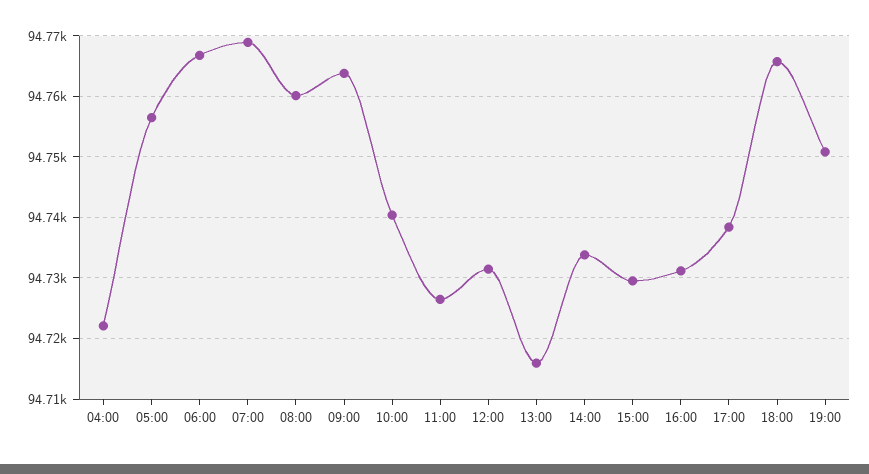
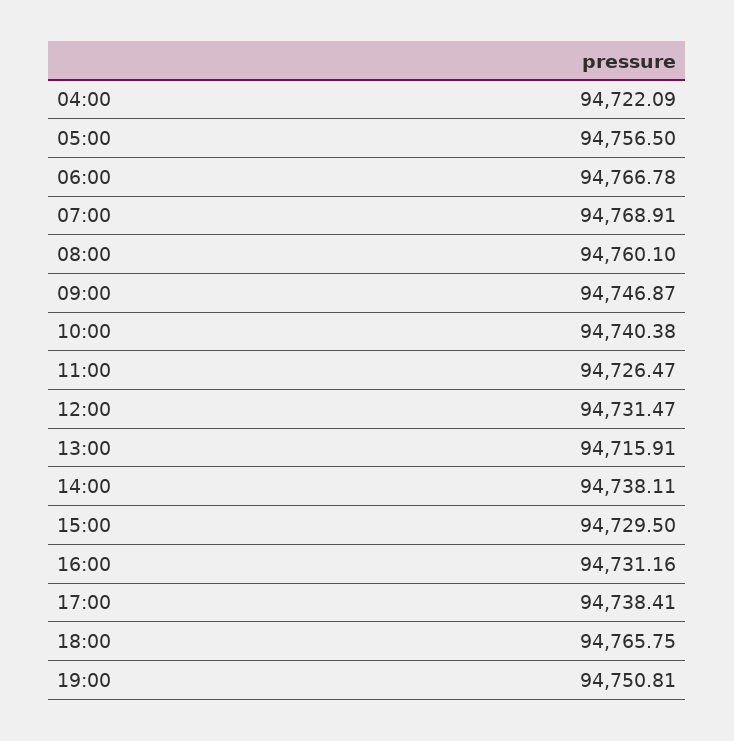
09:00: 94764 -> 94746.87
14:00: 94734 -> 94738.11

